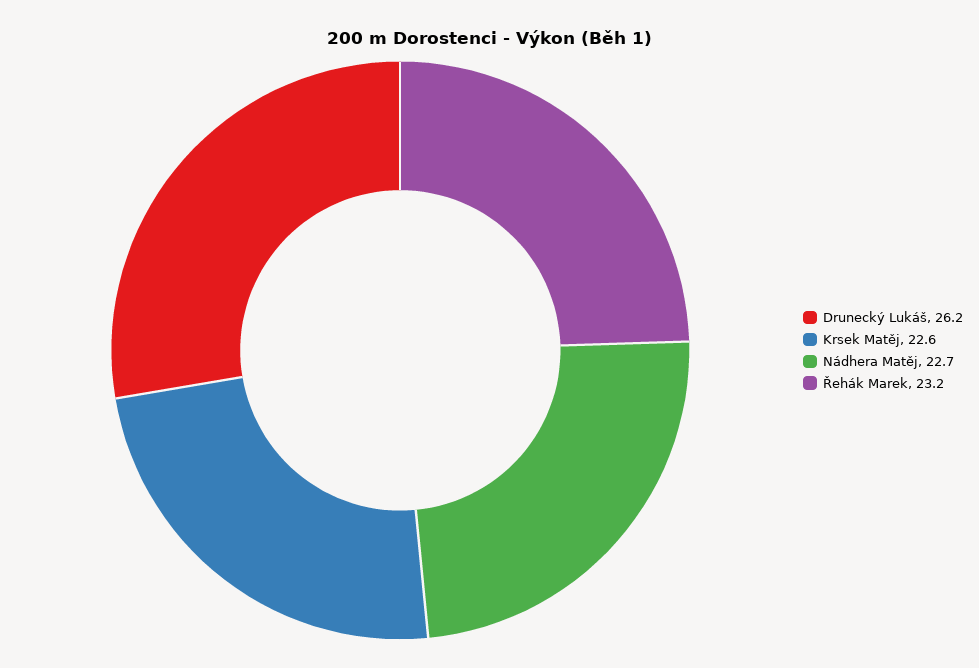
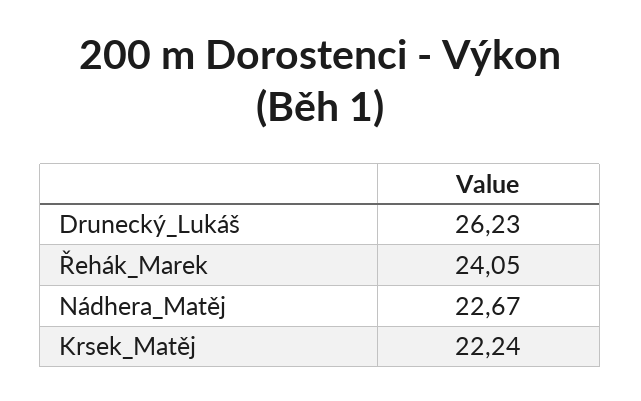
Krsek Matěj: 22.6 -> 22.24
Řehák Marek: 23.2 -> 24.05

